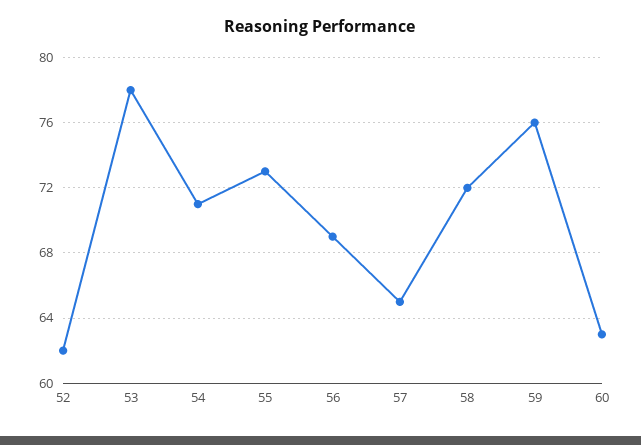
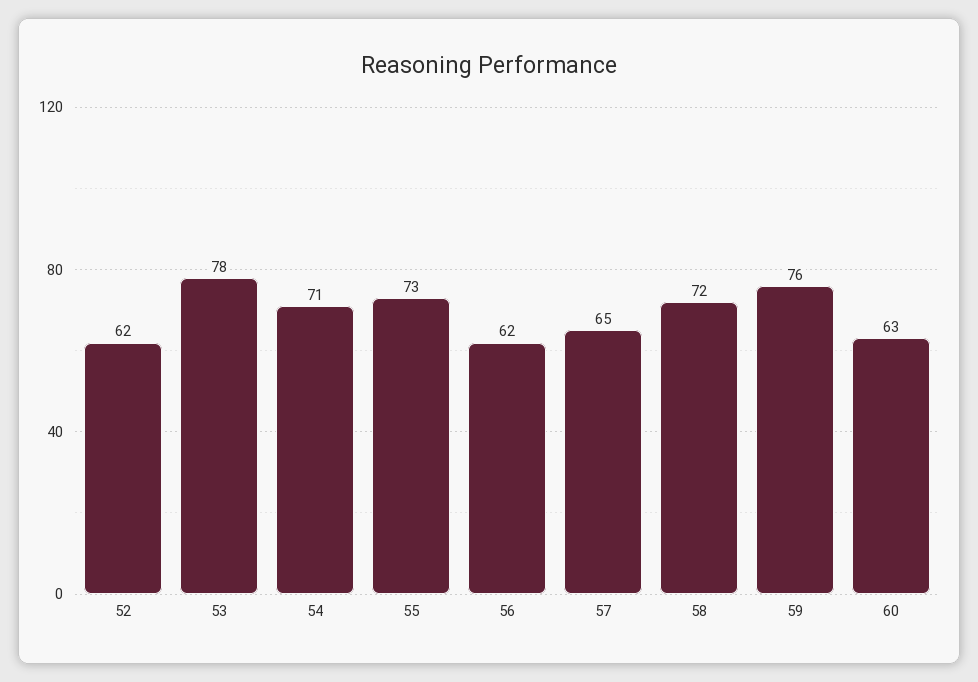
56: 69 -> 62

